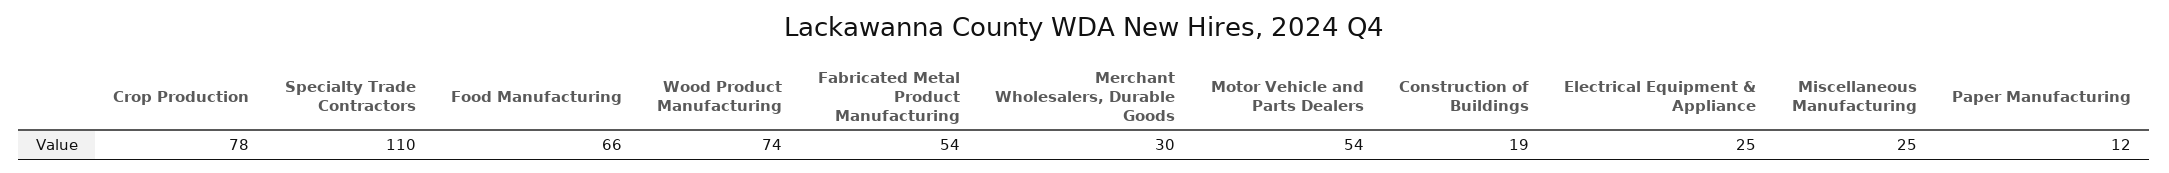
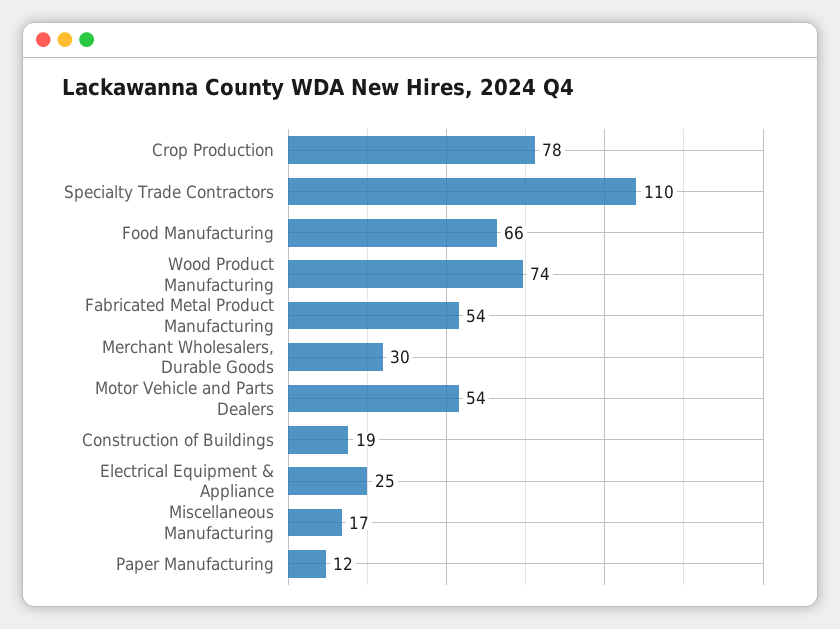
Miscellaneous Manufacturing: 25 -> 17

